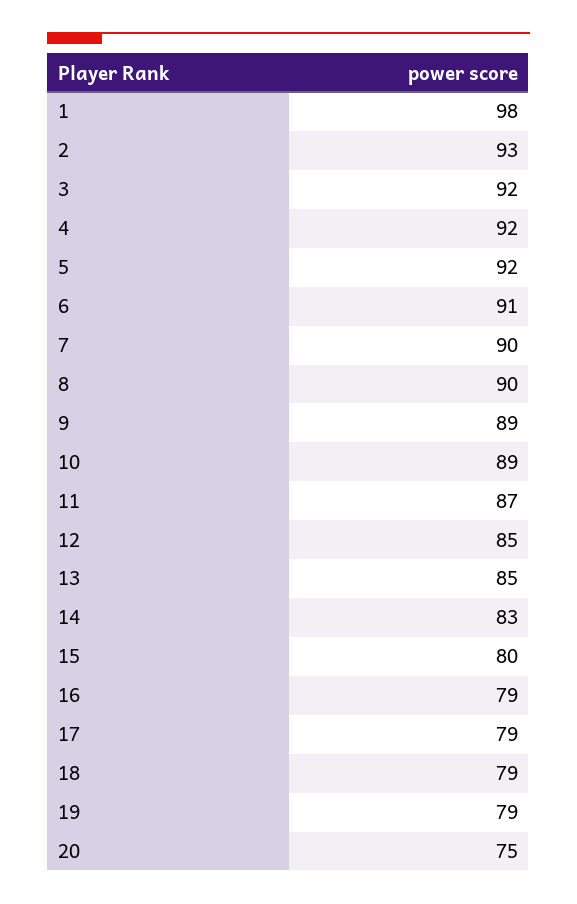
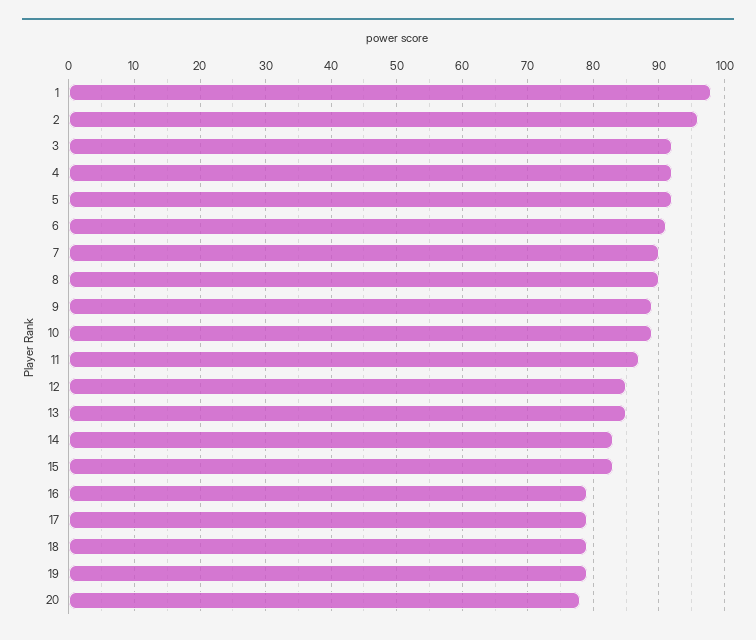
2: 93 -> 96
15: 80 -> 83
20: 75 -> 78

